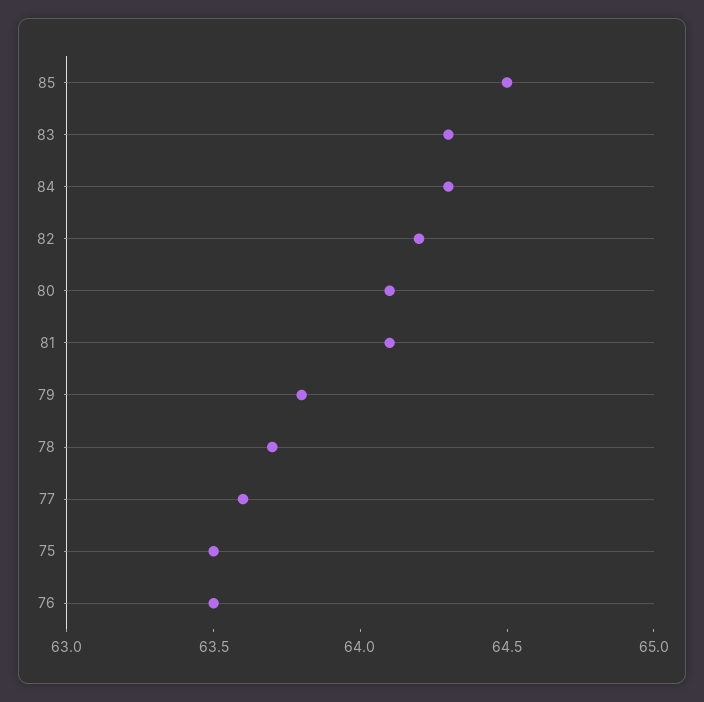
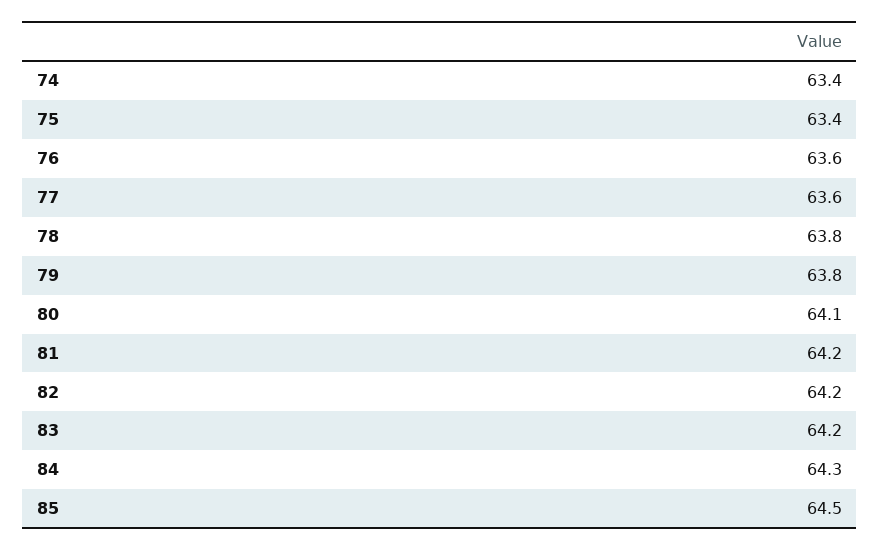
83: 64.3 -> 64.2
81: 64.1 -> 64.2
78: 63.7 -> 63.8
75: 63.5 -> 63.4
76: 63.5 -> 63.6
74: none -> 63.4

